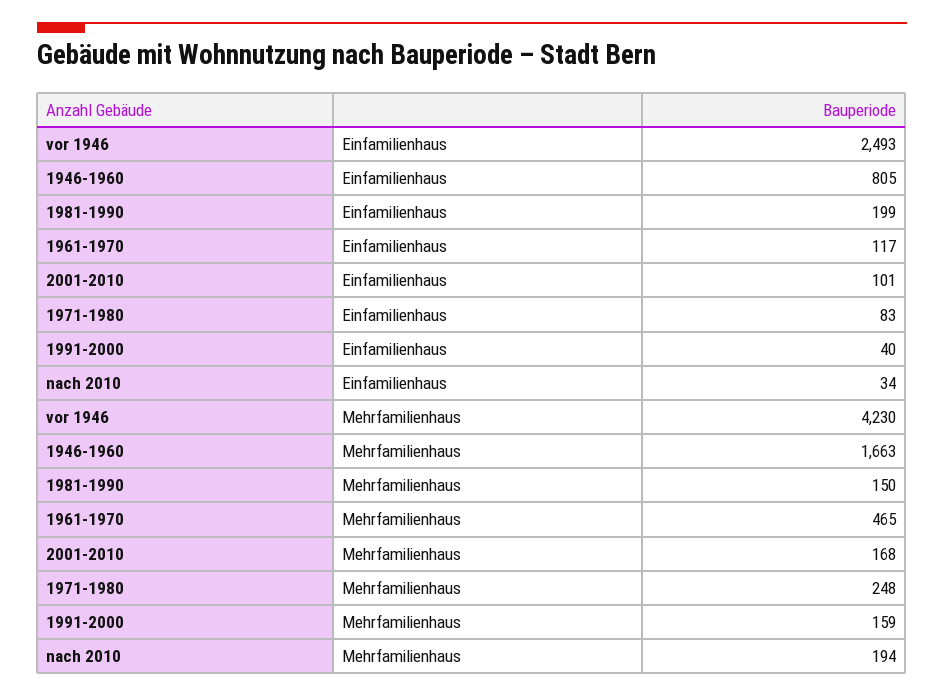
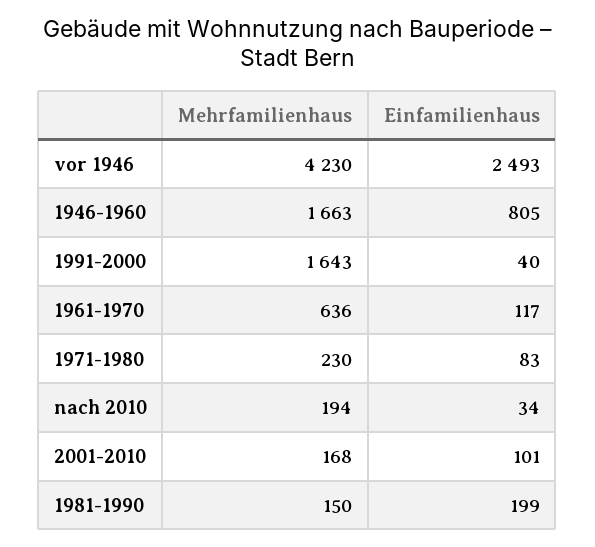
1961-1970, Mehrfamilienhaus: 465 -> 636
1971-1980, Mehrfamilienhaus: 248 -> 230
1991-2000, Mehrfamilienhaus: 159 -> 1643

